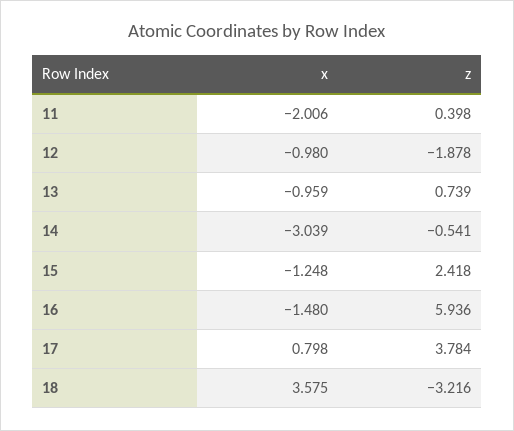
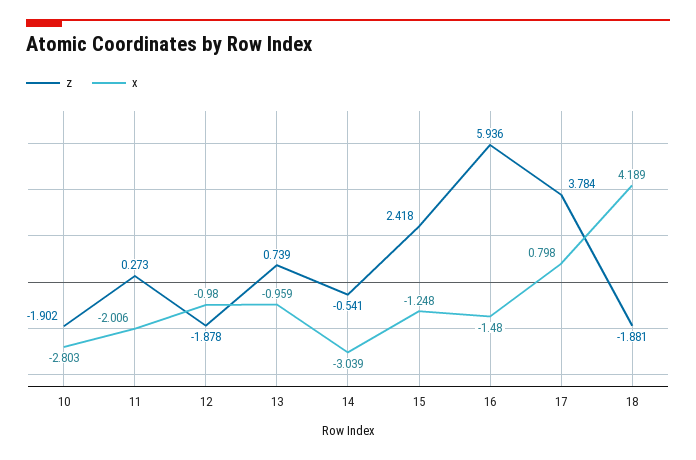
z, 11: 0.398 -> 0.273
x, 18: 3.575 -> 4.189
z, 18: -3.216 -> -1.881
z, 10: none -> -1.902
x, 10: none -> -2.803

